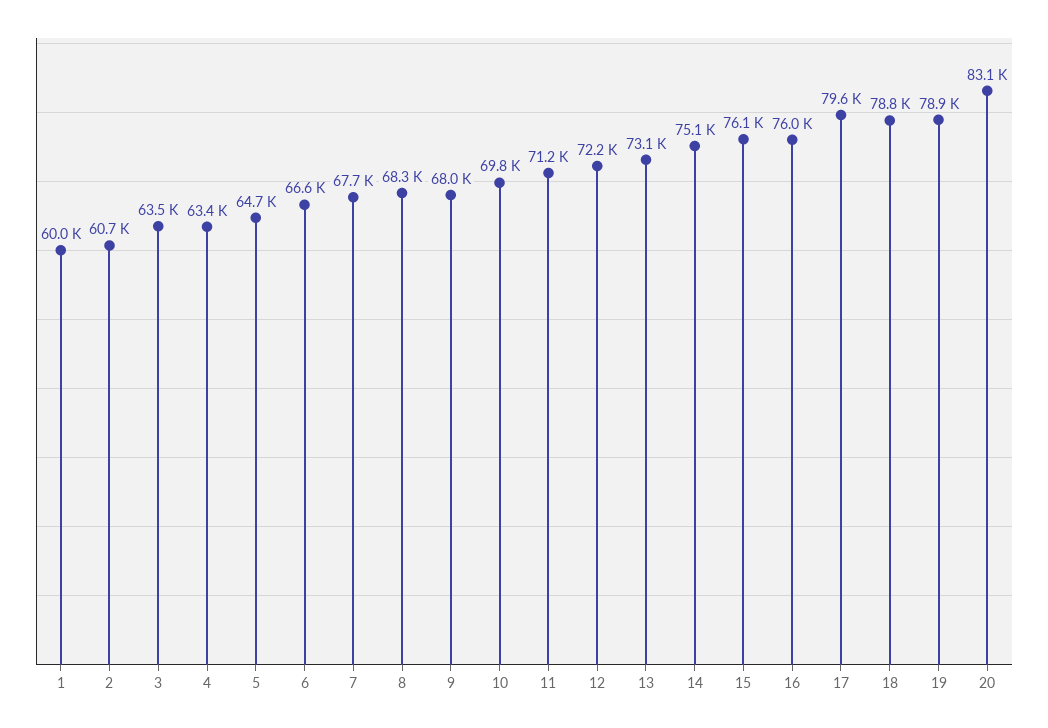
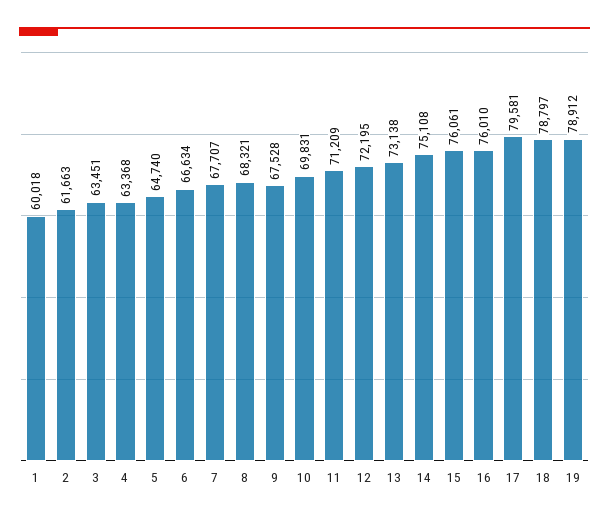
2: 60700 -> 61663
9: 68000 -> 67528
20: 83100 -> none

